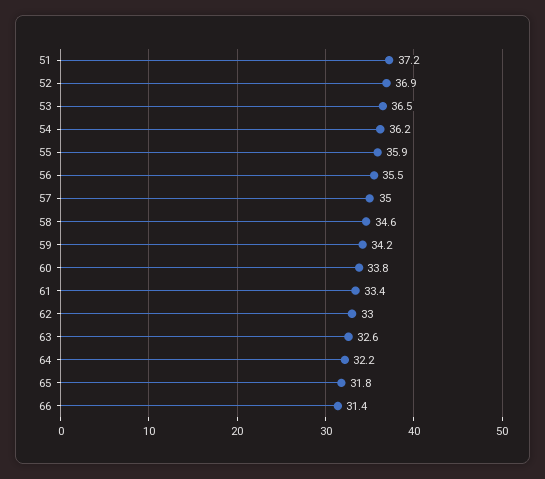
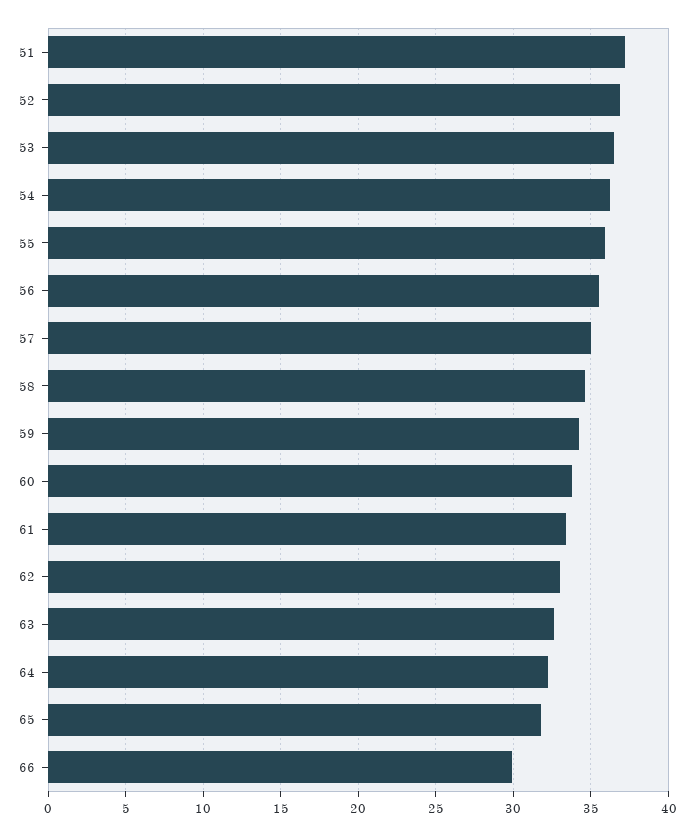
66: 31.4 -> 30

